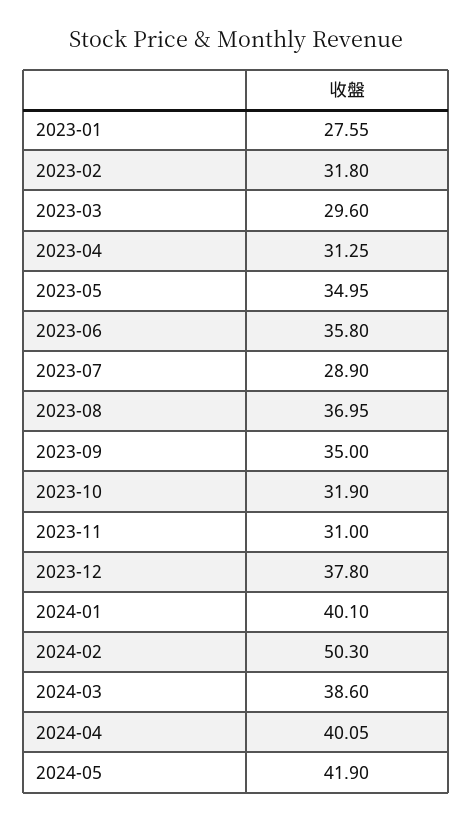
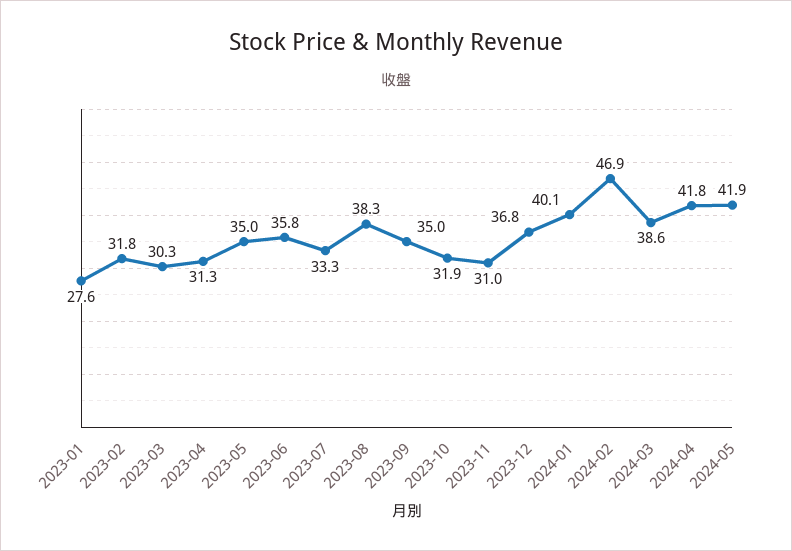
2023-03: 29.6 -> 30.3
2023-07: 28.9 -> 33.3
2023-08: 36.95 -> 38.3
2023-12: 37.8 -> 36.8
2024-02: 50.3 -> 46.9
2024-04: 40.05 -> 41.8

